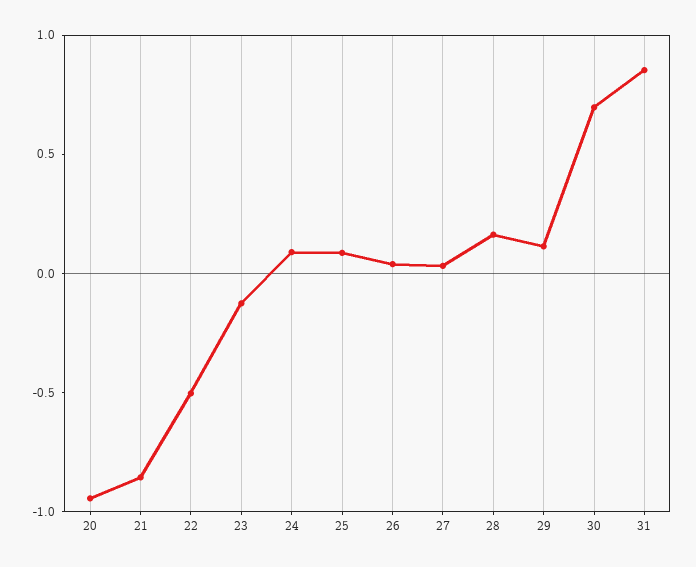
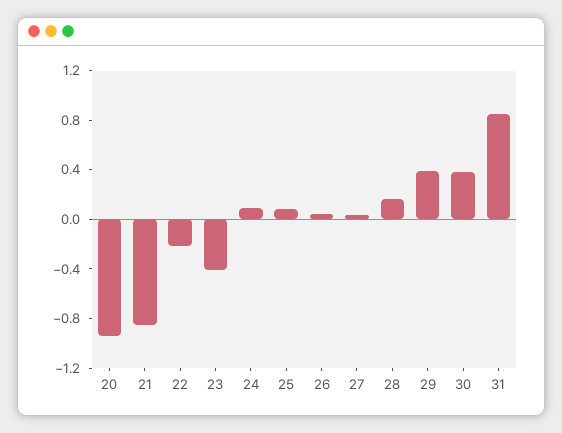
22: -0.5 -> -0.2
23: -0.1 -> -0.4
29: 0.1 -> 0.4
30: 0.7 -> 0.4

